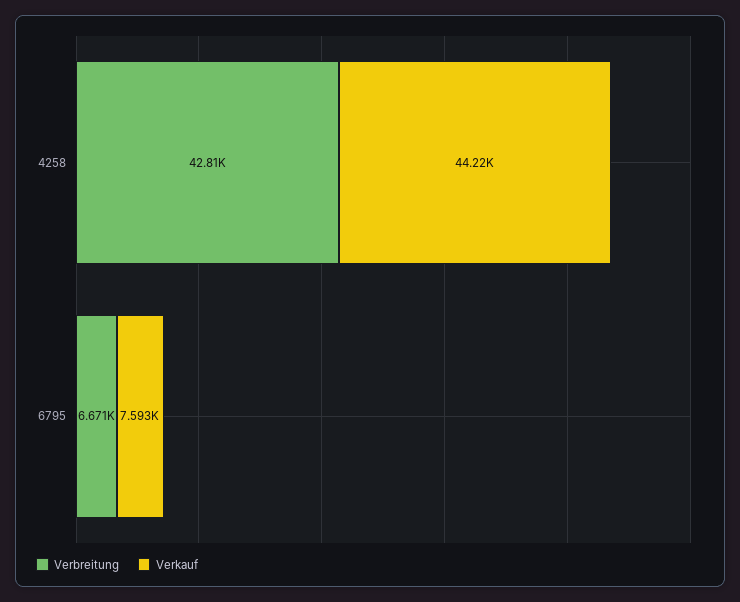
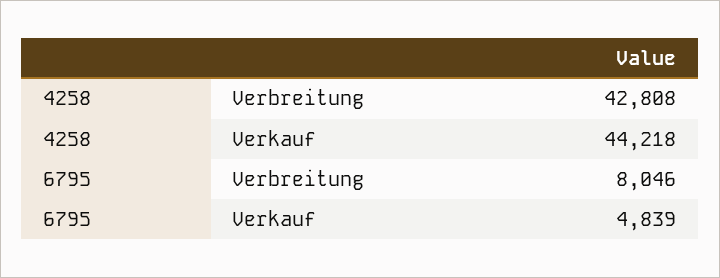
Verbreitung, 6795: 6671 -> 8046
Verkauf, 6795: 7593 -> 4839

